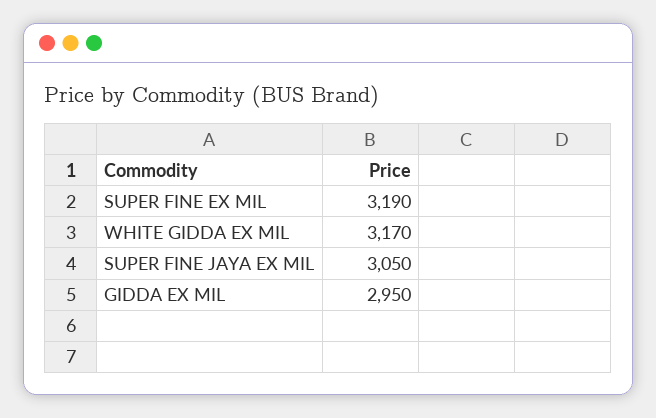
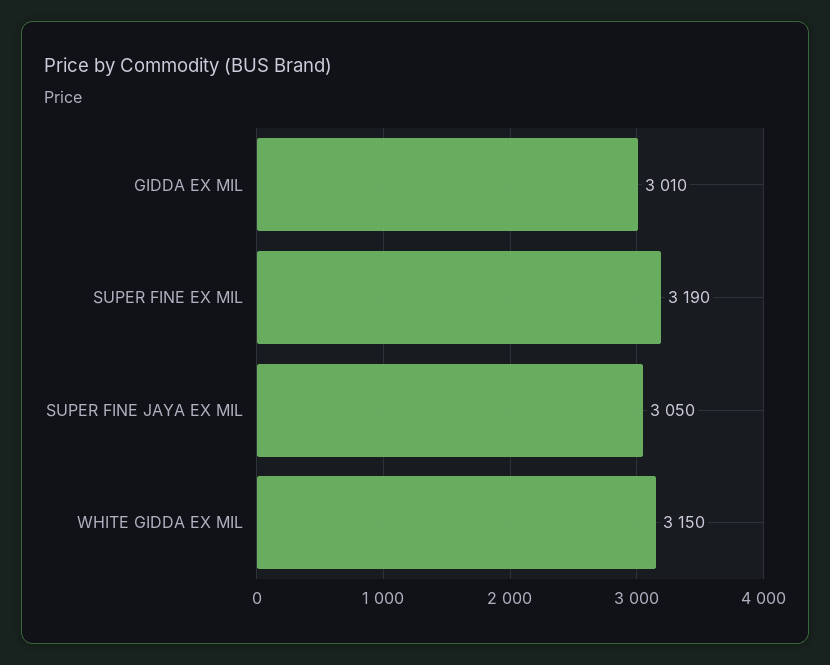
WHITE GIDDA EX MIL: 3170 -> 3150
GIDDA EX MIL: 2950 -> 3010

